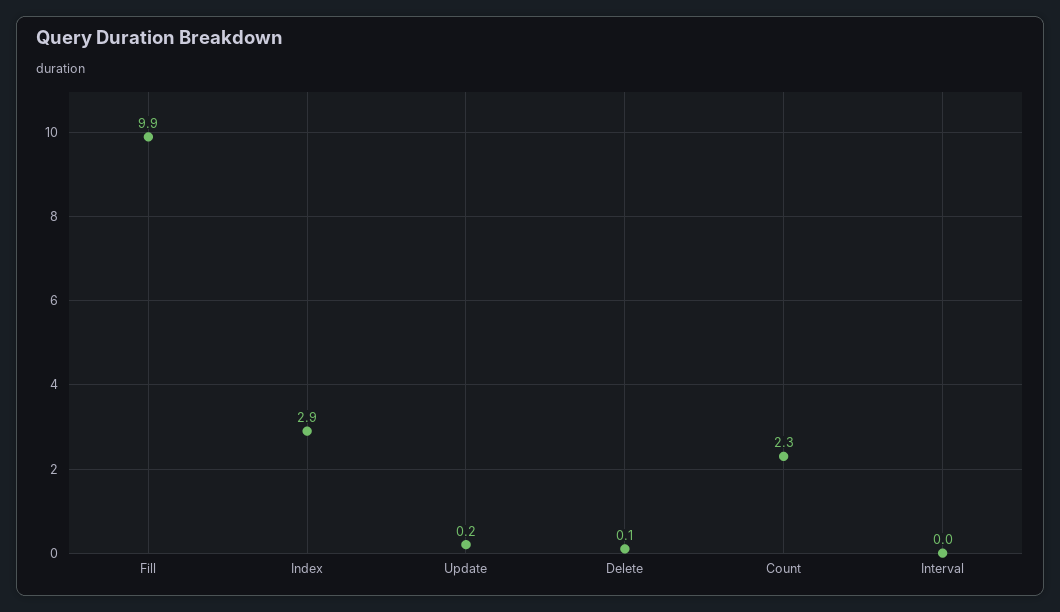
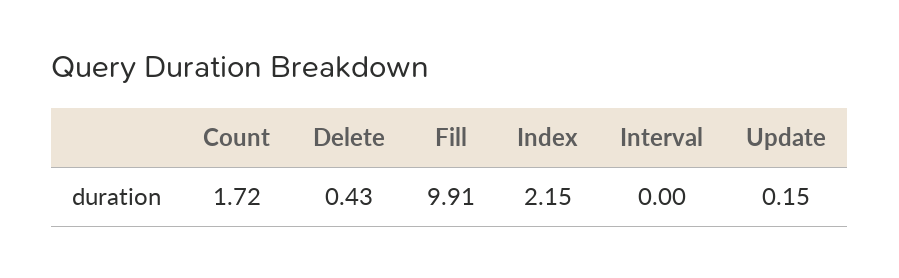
Index: 2.9 -> 2.15
Delete: 0.1 -> 0.43
Count: 2.3 -> 1.72

